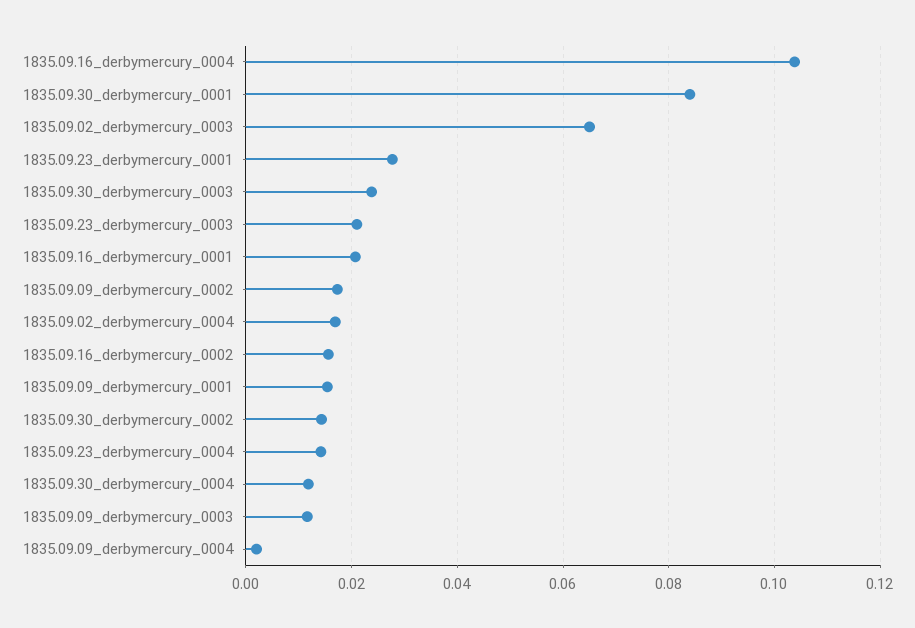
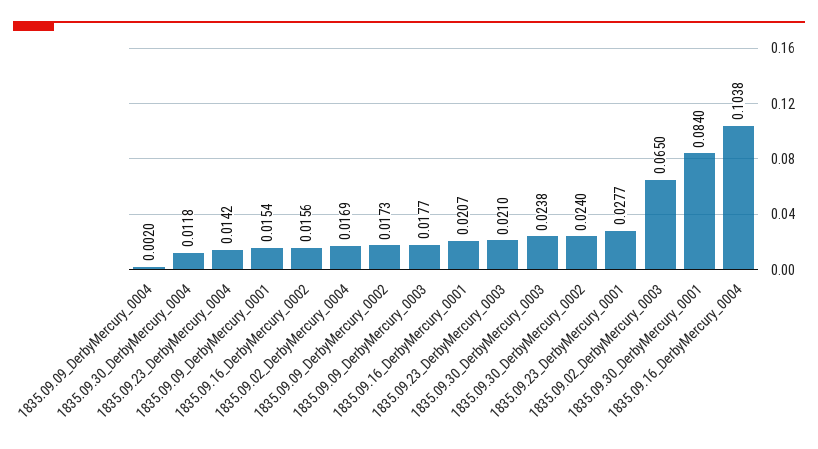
1835.09.30_derbymercury_0002: 0.014 -> 0.024
1835.09.09_derbymercury_0003: 0.012 -> 0.0177

